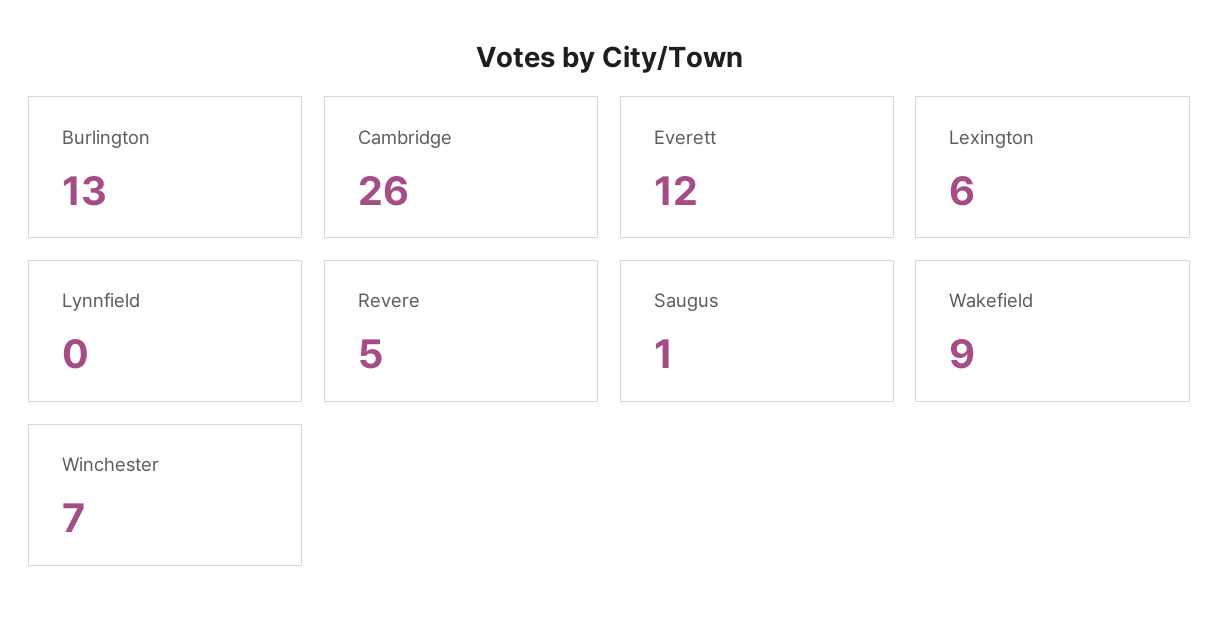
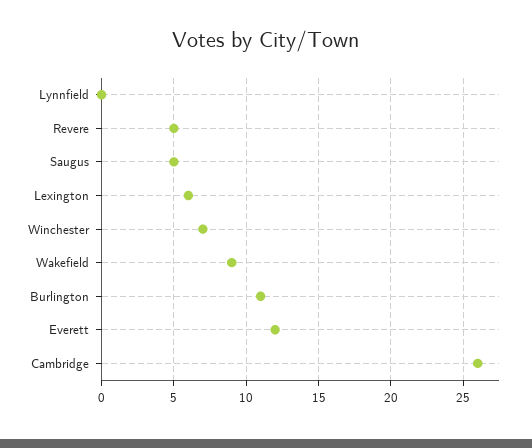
Burlington: 13 -> 11
Saugus: 1 -> 5

